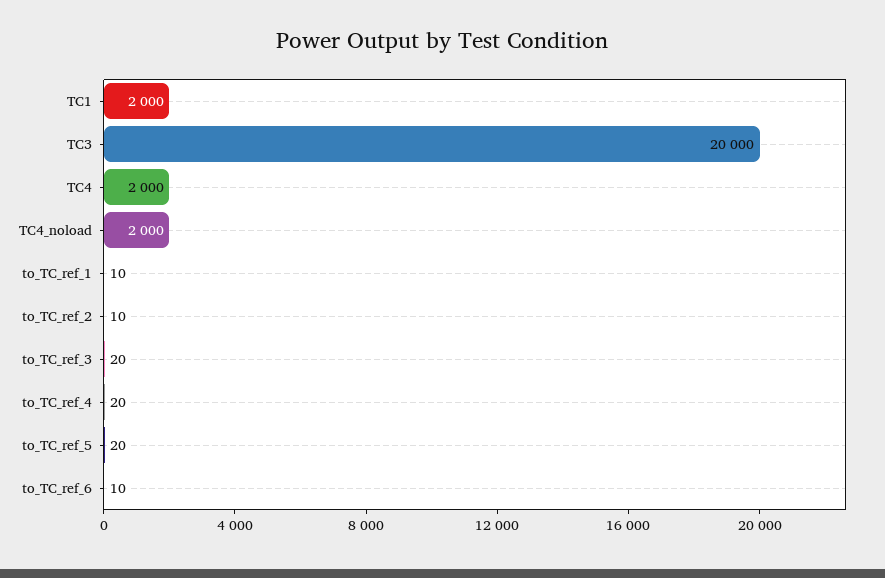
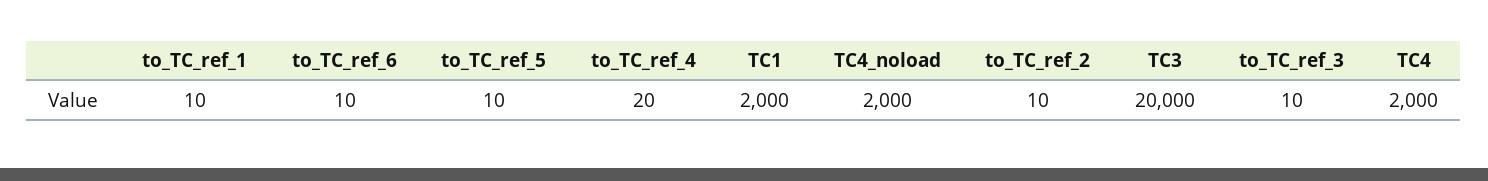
to_TC_ref_3: 20 -> 10
to_TC_ref_5: 20 -> 10

